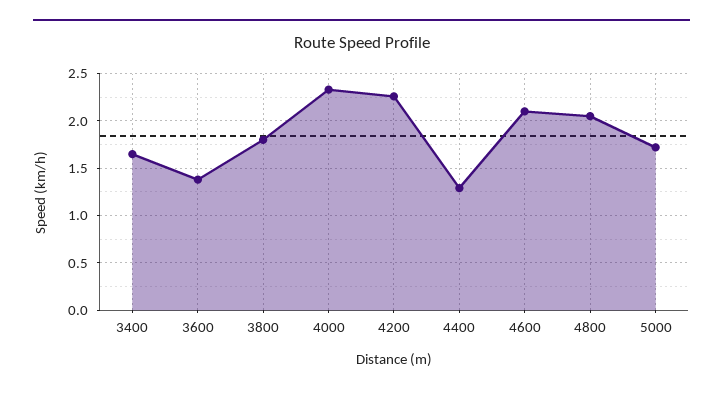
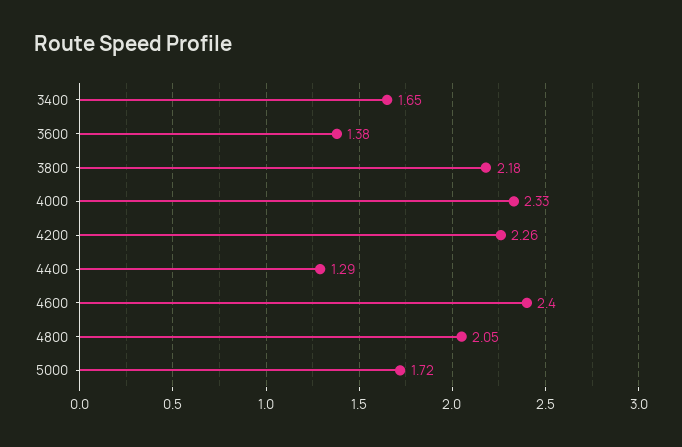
3800: 1.8 -> 2.18
4600: 2.1 -> 2.4

